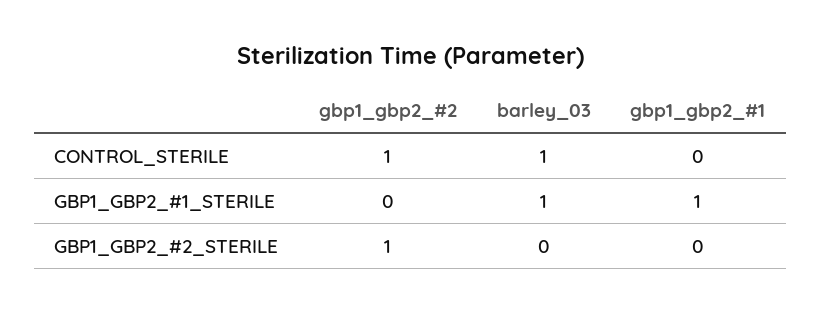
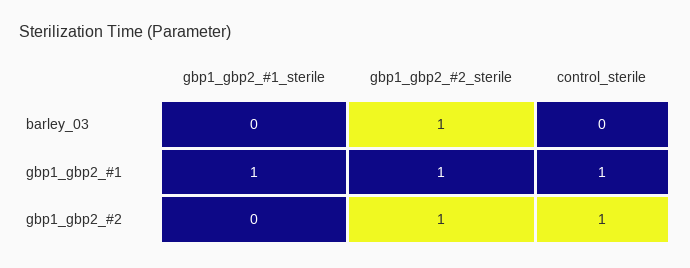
barley_03, CONTROL_STERILE: 1 -> 0
gbp1_gbp2_#1, CONTROL_STERILE: 0 -> 1
barley_03, GBP1_GBP2_#1_STERILE: 1 -> 0
barley_03, GBP1_GBP2_#2_STERILE: 0 -> 1
gbp1_gbp2_#1, GBP1_GBP2_#2_STERILE: 0 -> 1

